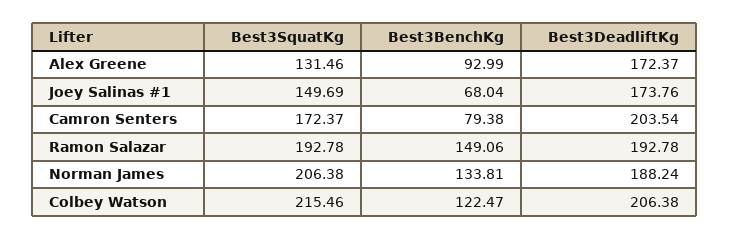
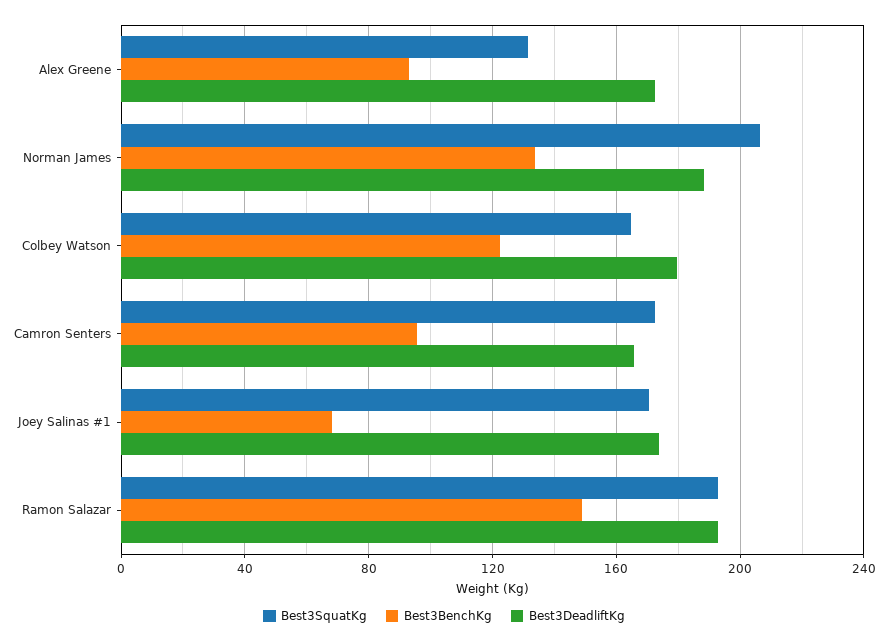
Best3SquatKg, Joey Salinas #1: 149.69 -> 170
Best3BenchKg, Camron Senters: 79.38 -> 95
Best3DeadliftKg, Camron Senters: 203.54 -> 165
Best3SquatKg, Colbey Watson: 215.46 -> 165
Best3DeadliftKg, Colbey Watson: 206.38 -> 180

